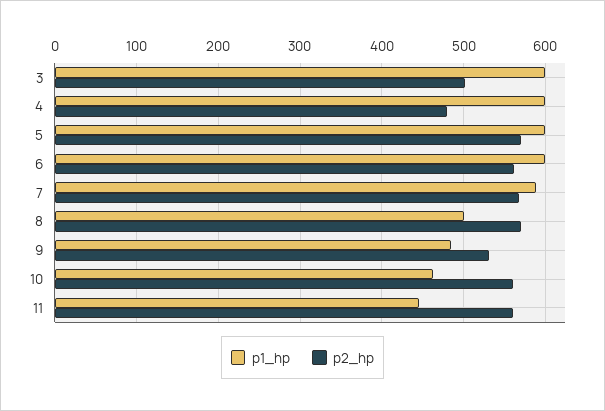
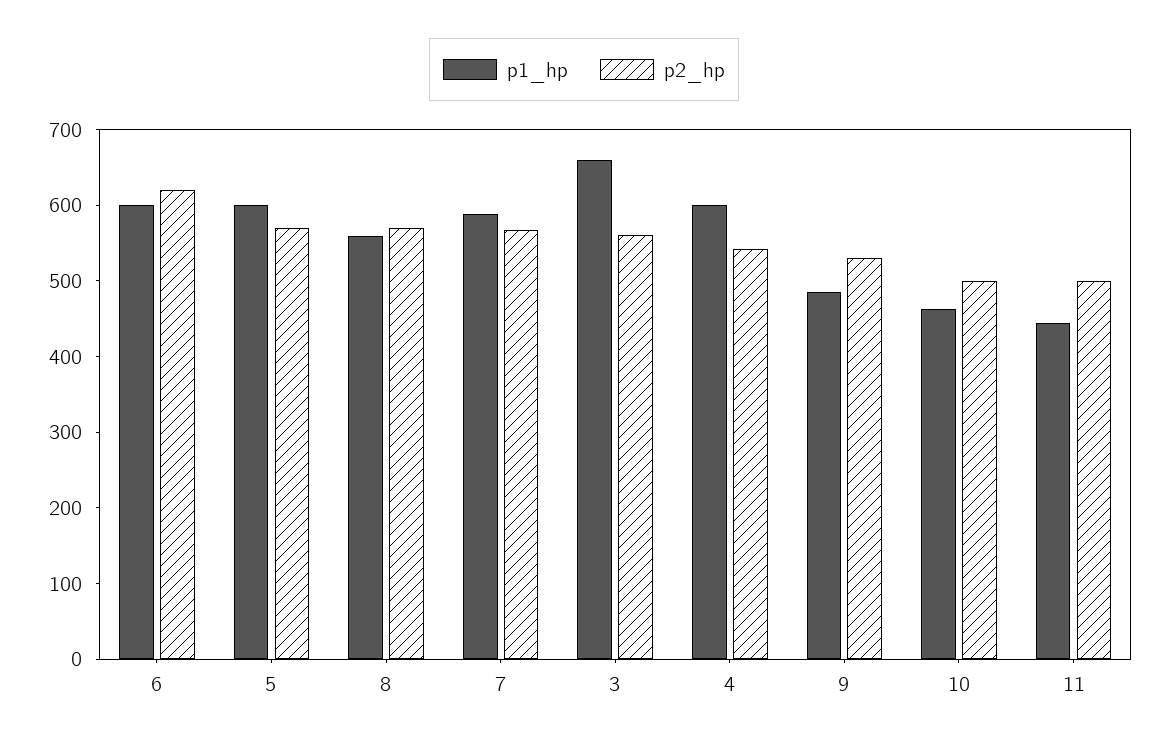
p1_hp, 3: 600 -> 660
p2_hp, 3: 500 -> 560
p2_hp, 4: 480 -> 540
p2_hp, 6: 560 -> 620
p1_hp, 8: 500 -> 560
p2_hp, 10: 560 -> 500
p2_hp, 11: 560 -> 500

